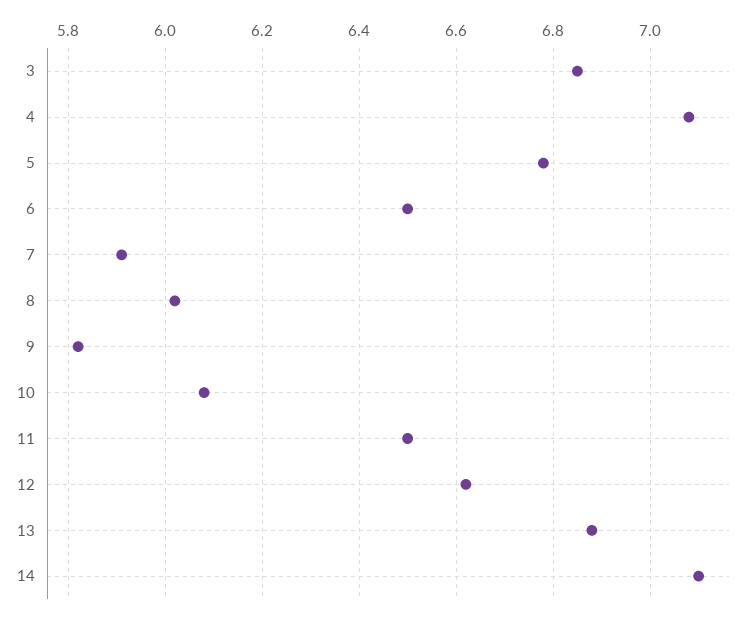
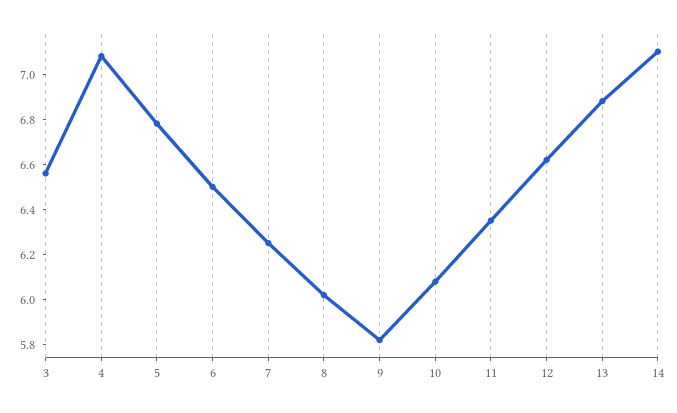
3: 6.85 -> 6.55
7: 5.9 -> 6.25
11: 6.5 -> 6.35

